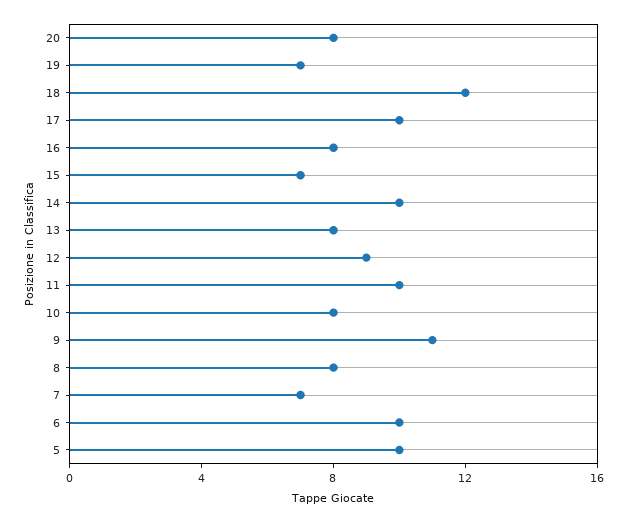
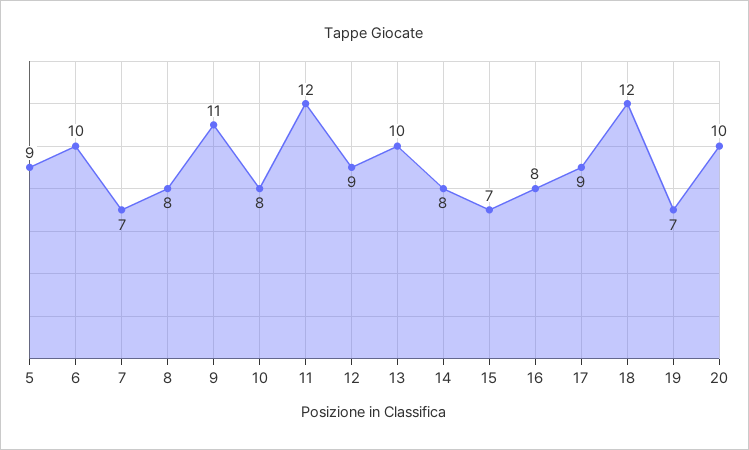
20: 8 -> 10
17: 10 -> 9
14: 10 -> 8
13: 8 -> 10
11: 10 -> 12
5: 10 -> 9

